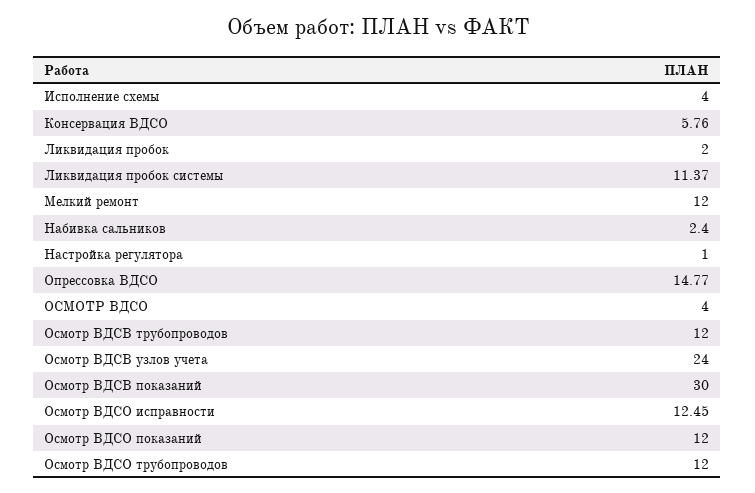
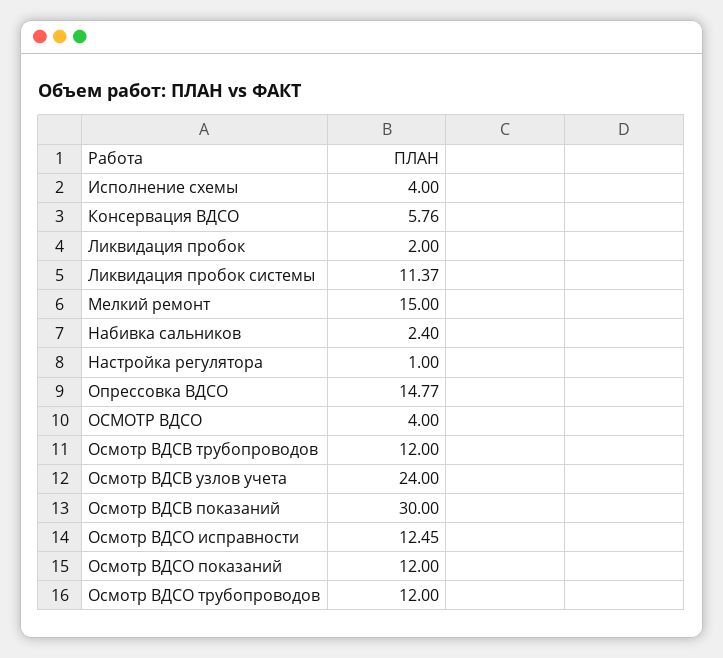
Мелкий ремонт: 12 -> 15

